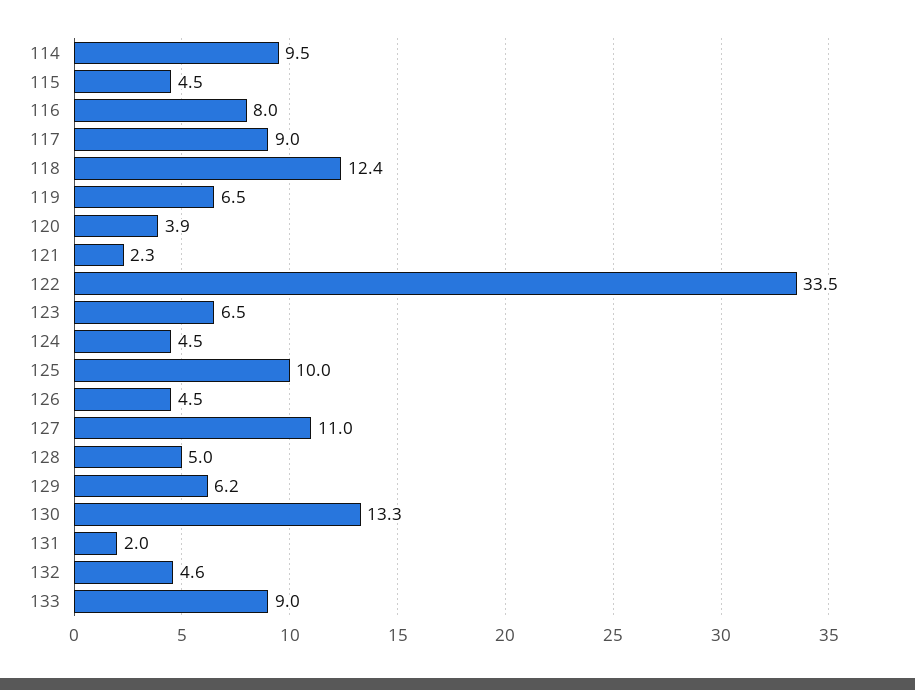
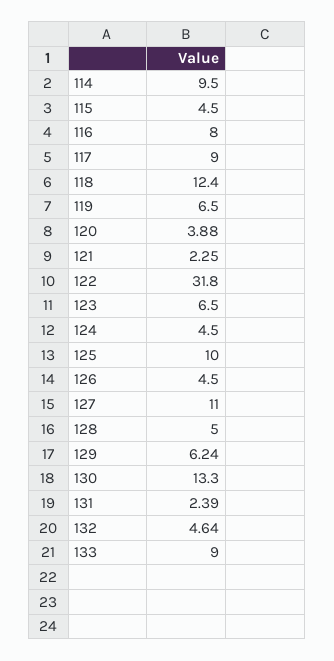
122: 33.5 -> 31.8
131: 2 -> 2.39

